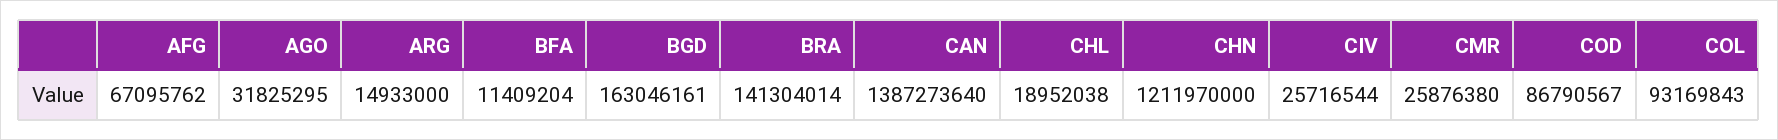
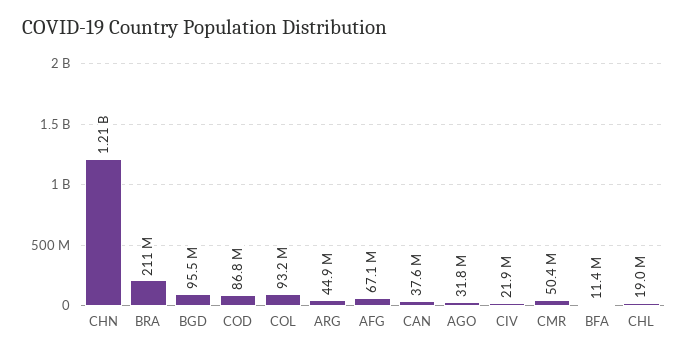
ARG: 14933000 -> 44900000
BGD: 163046161 -> 95500000
BRA: 141304014 -> 211000000
CAN: 1387273640 -> 37600000
CIV: 25716544 -> 21900000
CMR: 25876380 -> 50400000

